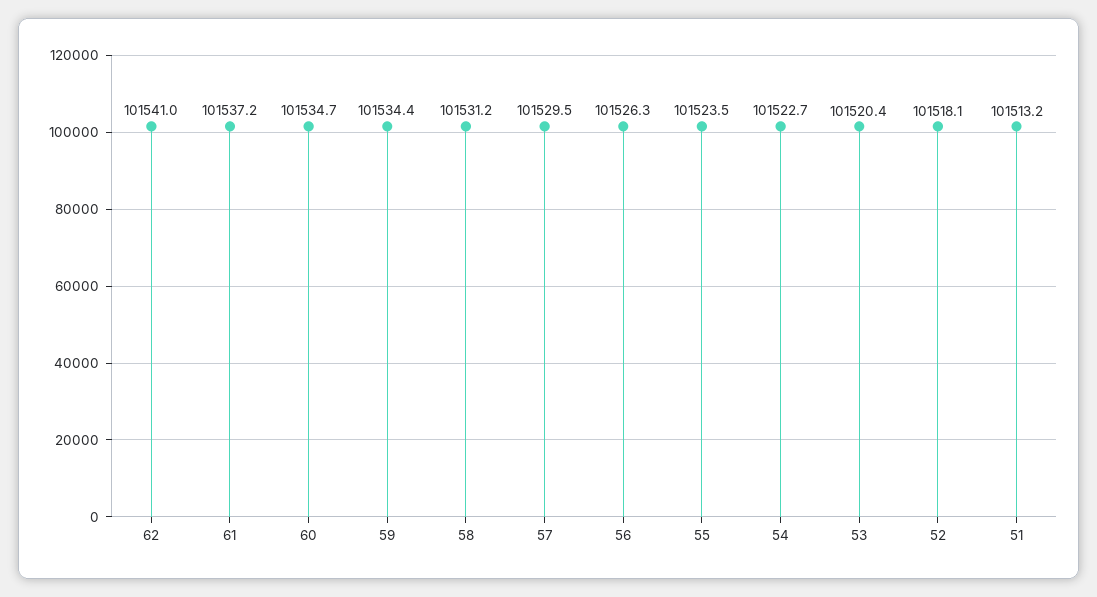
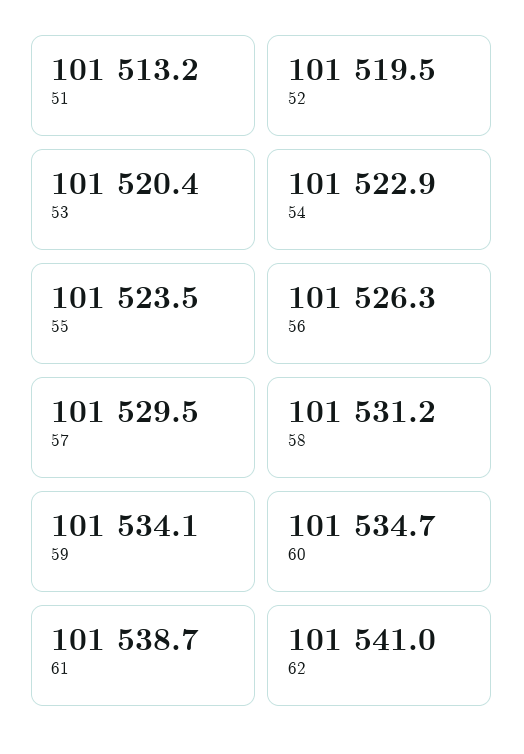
61: 101537.2 -> 101538.7
59: 101534.4 -> 101534.1
54: 101522.7 -> 101522.9
52: 101518.1 -> 101519.5

